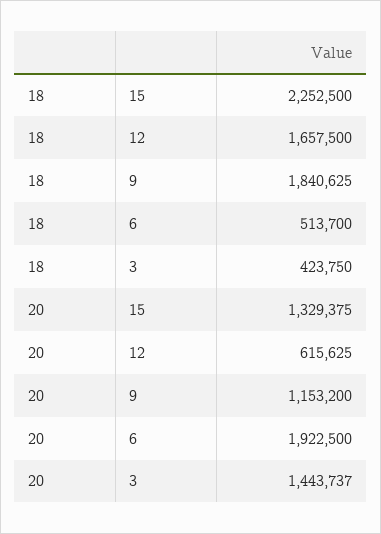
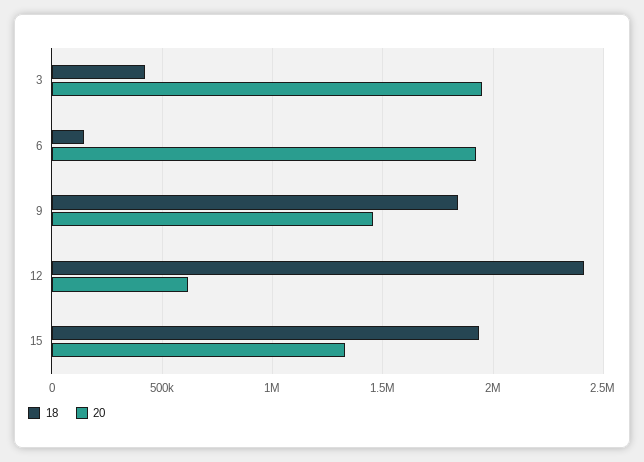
18, 15: 2252500 -> 1950000
18, 12: 1657500 -> 2400000
18, 6: 513700 -> 150000
20, 9: 1153200 -> 1450000
20, 3: 1443737 -> 1950000

